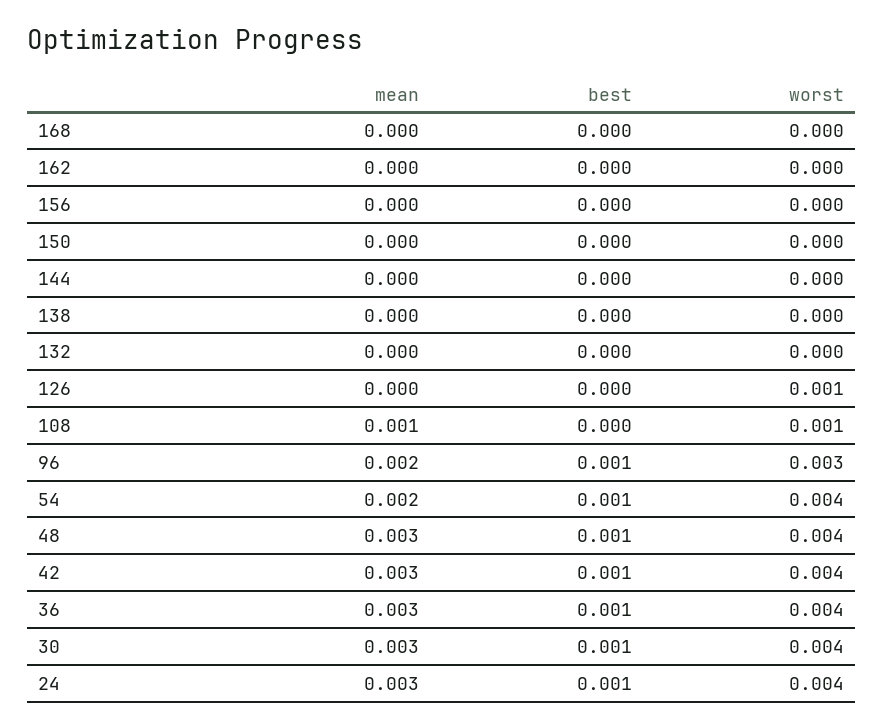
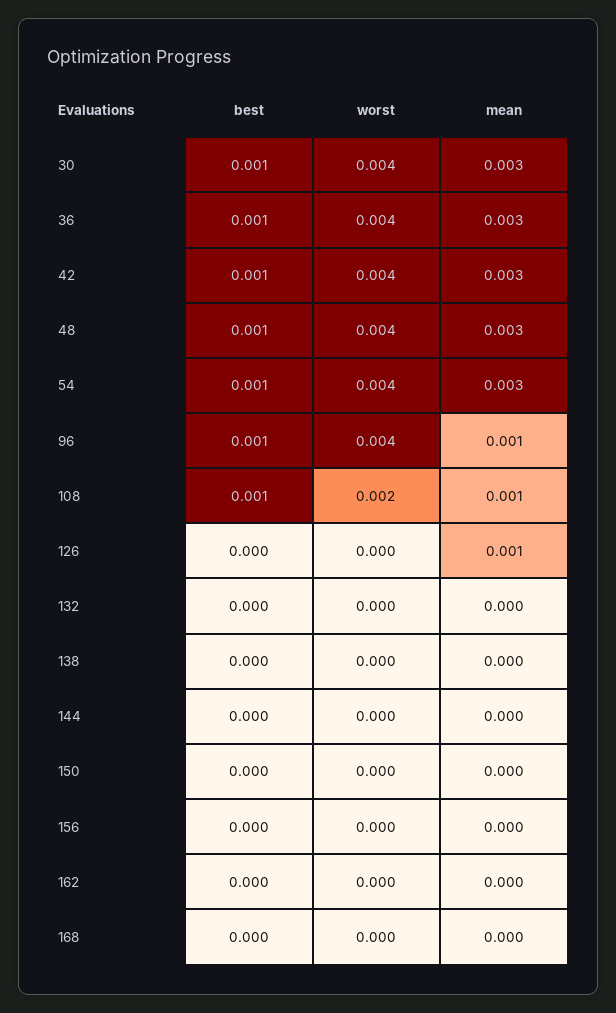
mean, 126: 0 -> 0.001
worst, 126: 0.001 -> 0
best, 108: 0 -> 0.001
worst, 108: 0.001 -> 0.002
mean, 96: 0.002 -> 0.001
worst, 96: 0.003 -> 0.004
mean, 54: 0.002 -> 0.003
mean, 24: 0.003 -> none
best, 24: 0.001 -> none
worst, 24: 0.004 -> none

